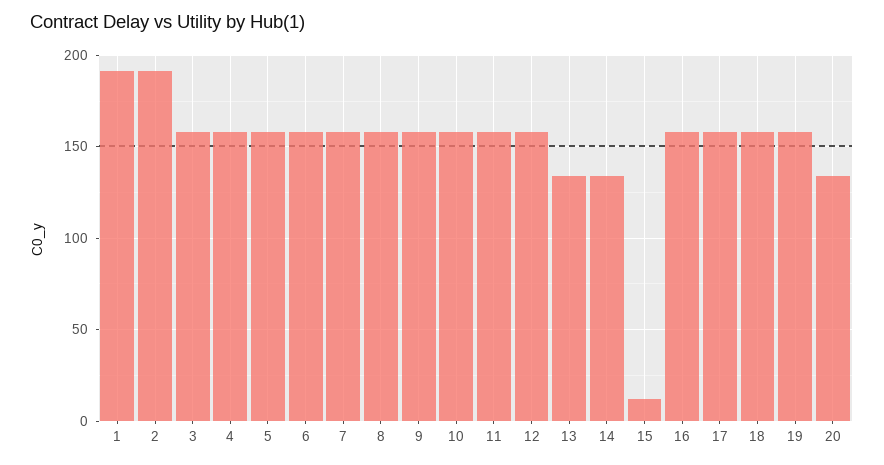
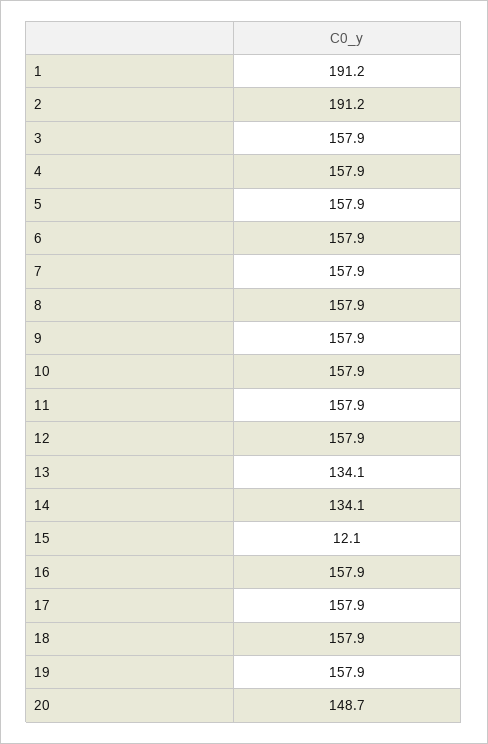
20: 135 -> 148.7

